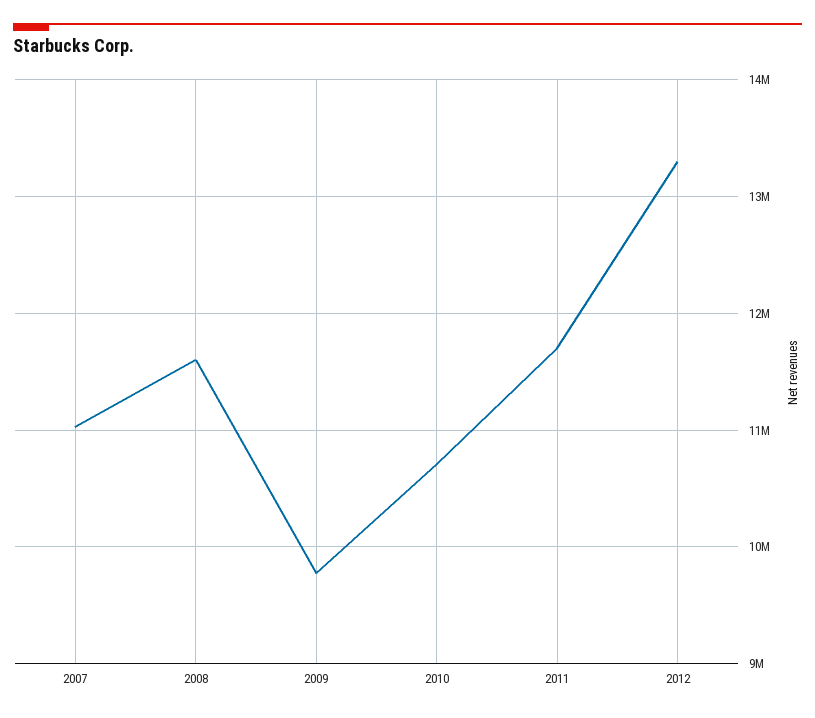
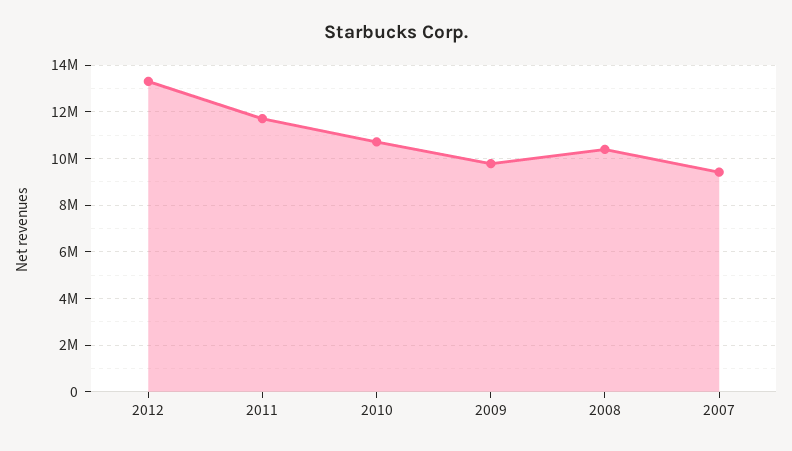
2007: 11000000 -> 9500000
2008: 11600000 -> 10500000

